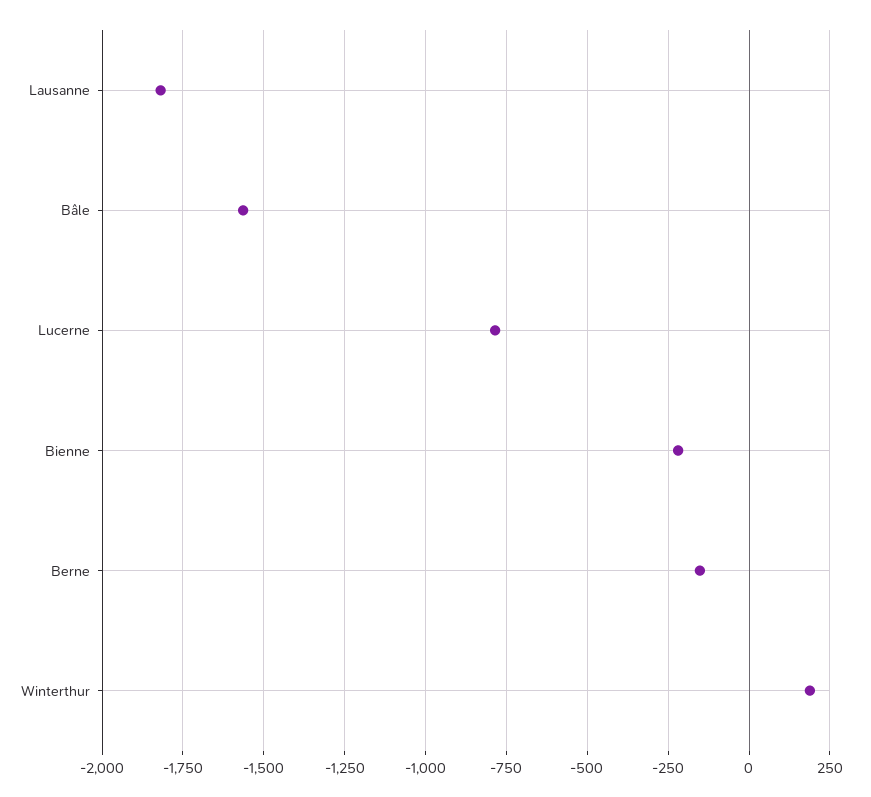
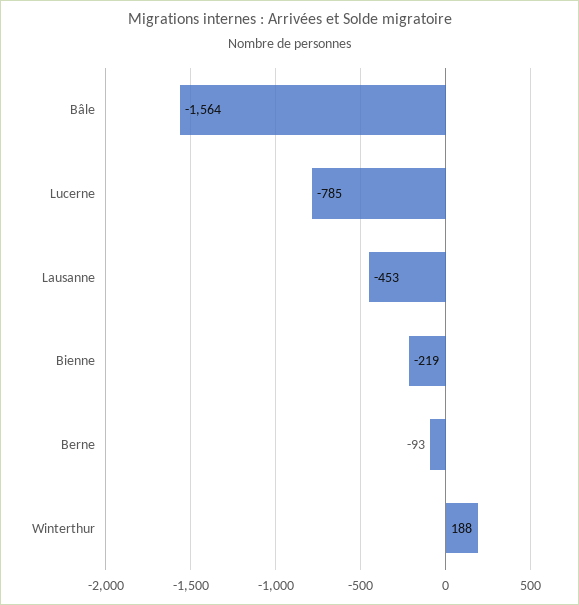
Lausanne: -1825 -> -453
Berne: -150 -> -93

